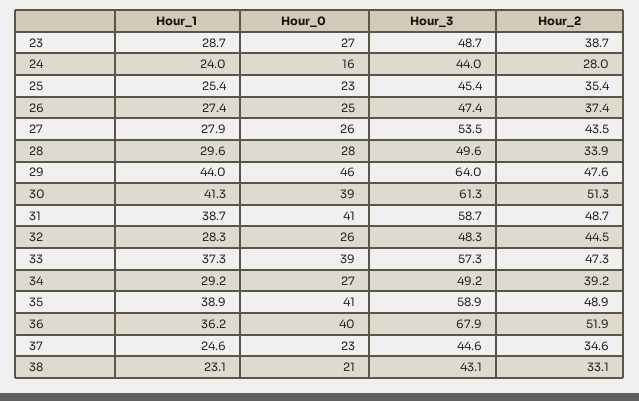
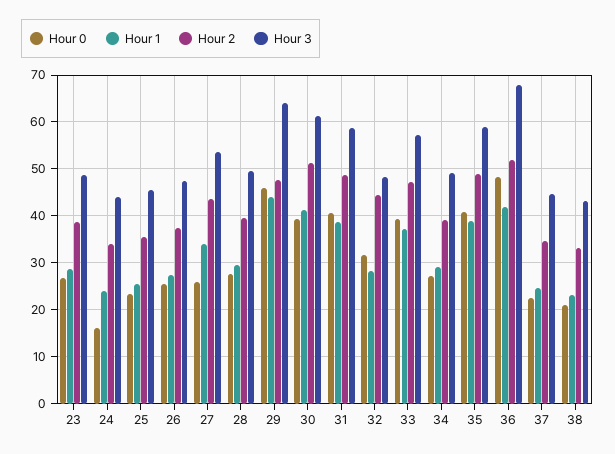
Hour_2, 24: 28 -> 34
Hour_1, 27: 27.9 -> 34
Hour_2, 28: 33.9 -> 40
Hour_0, 32: 26 -> 32
Hour_1, 36: 36.2 -> 42
Hour_0, 36: 40 -> 48

